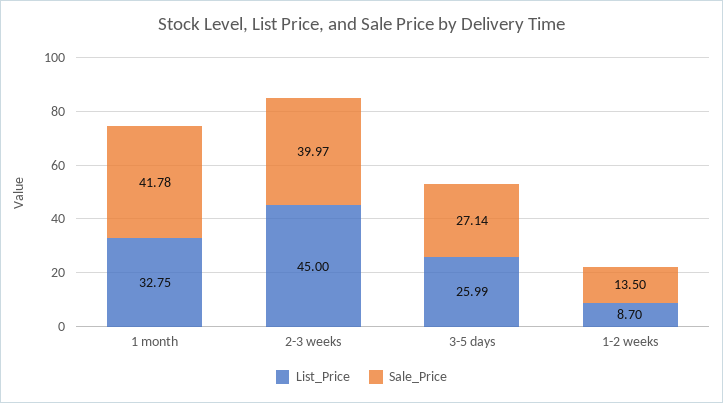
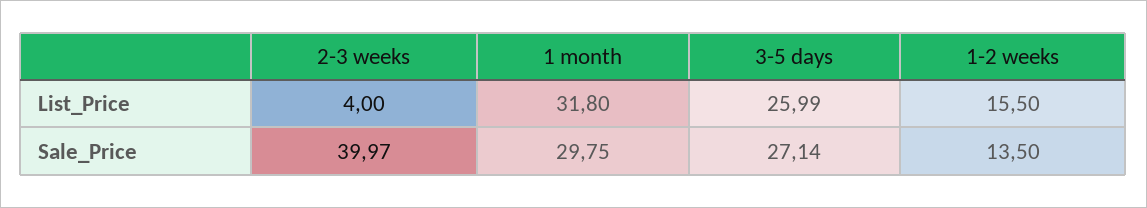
List_Price, 1 month: 32.75 -> 31.8
Sale_Price, 1 month: 41.78 -> 29.75
List_Price, 2-3 weeks: 45 -> 4
List_Price, 1-2 weeks: 8.7 -> 15.5

